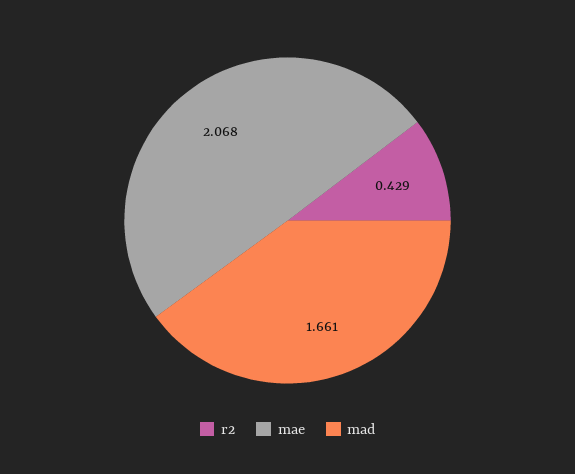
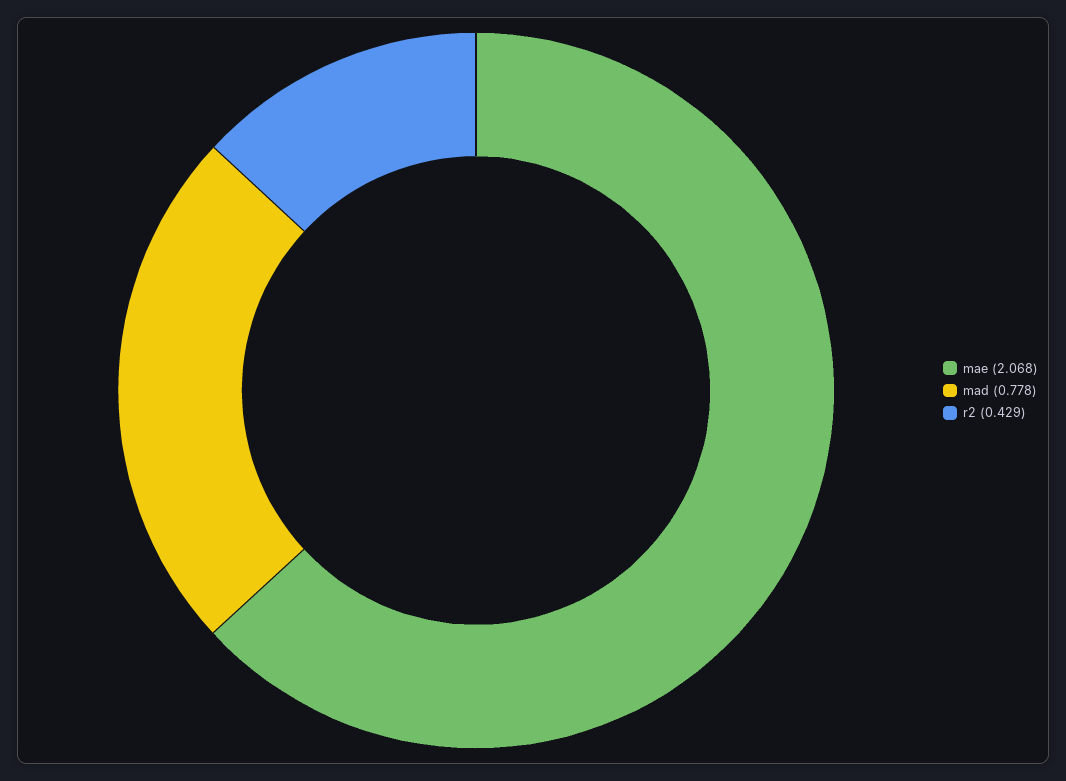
mad: 1.661 -> 0.778

